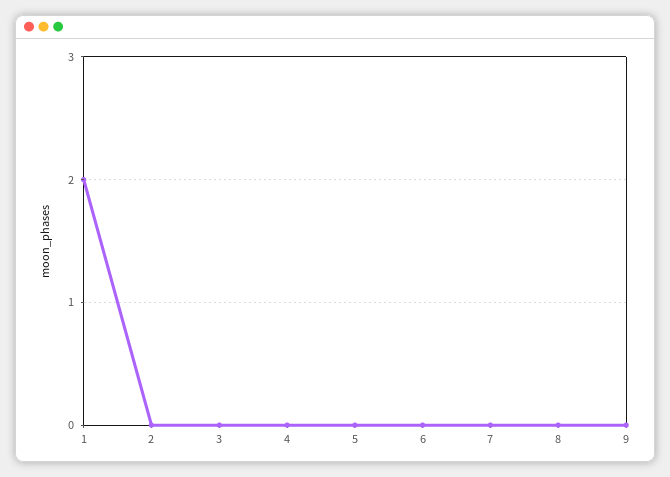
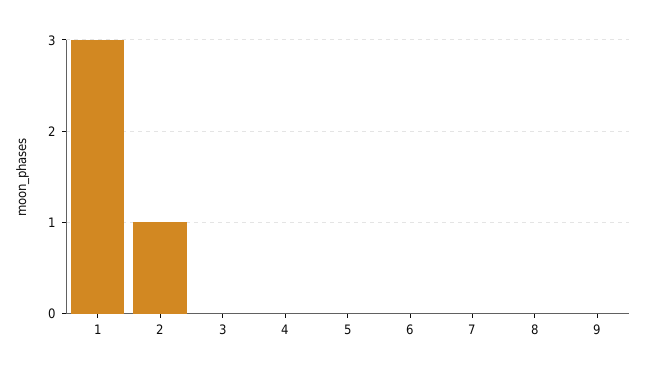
1: 2 -> 3
2: 0 -> 1

